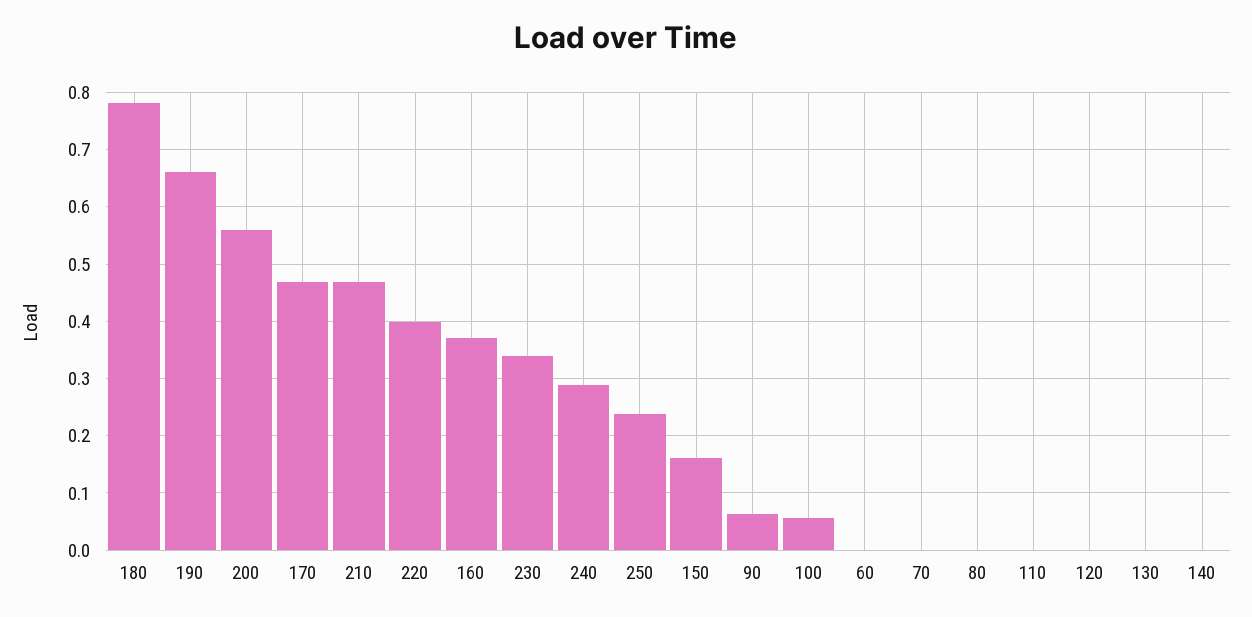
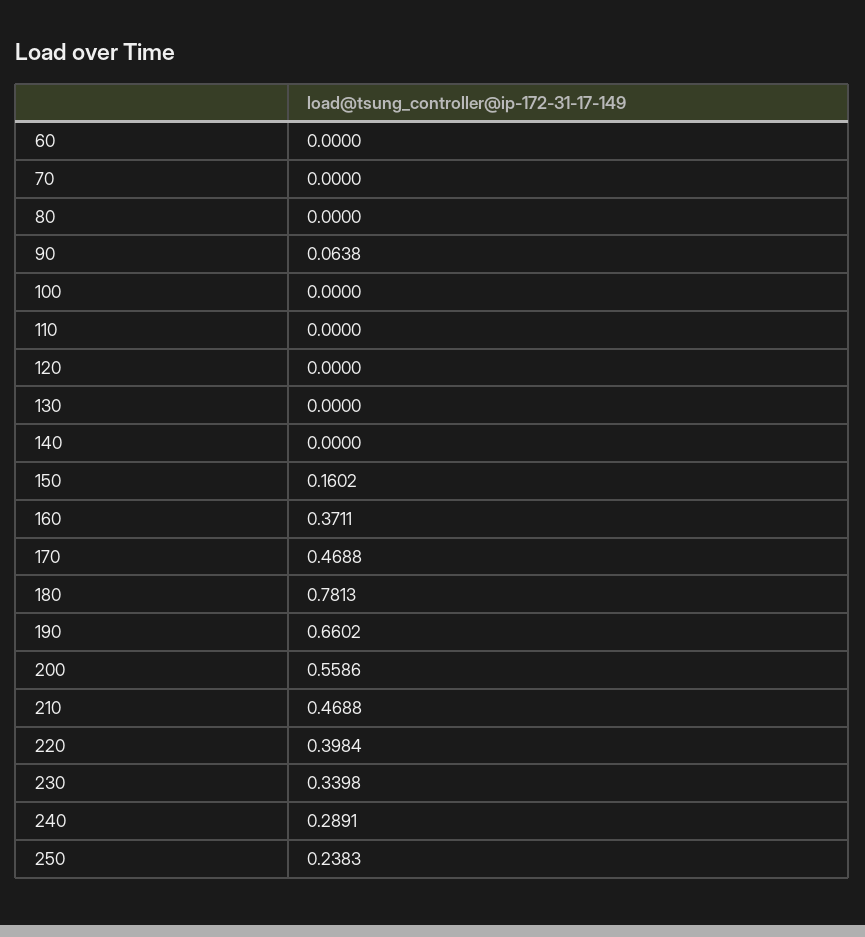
100: 0.06 -> 0

